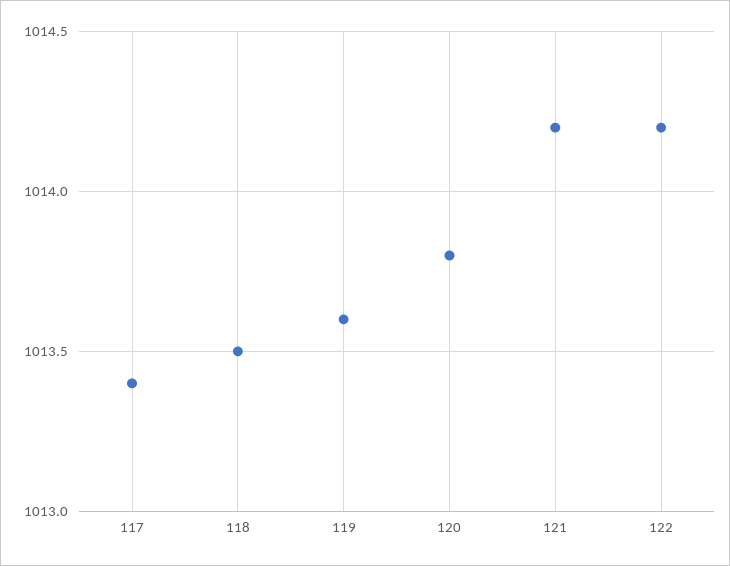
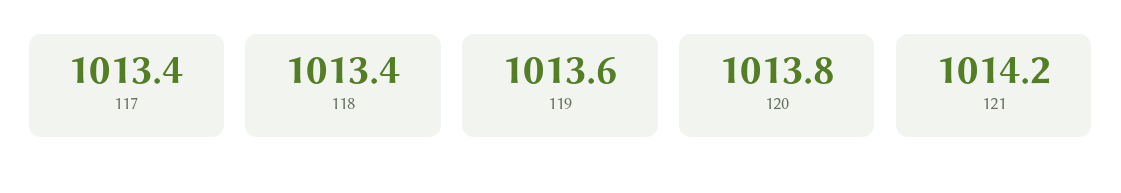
118: 1013.5 -> 1013.4
122: 1014.2 -> none

